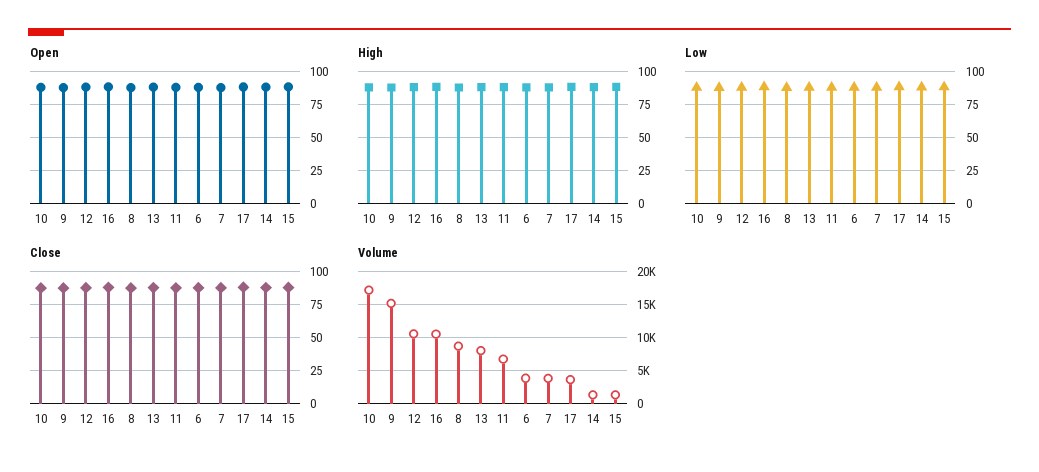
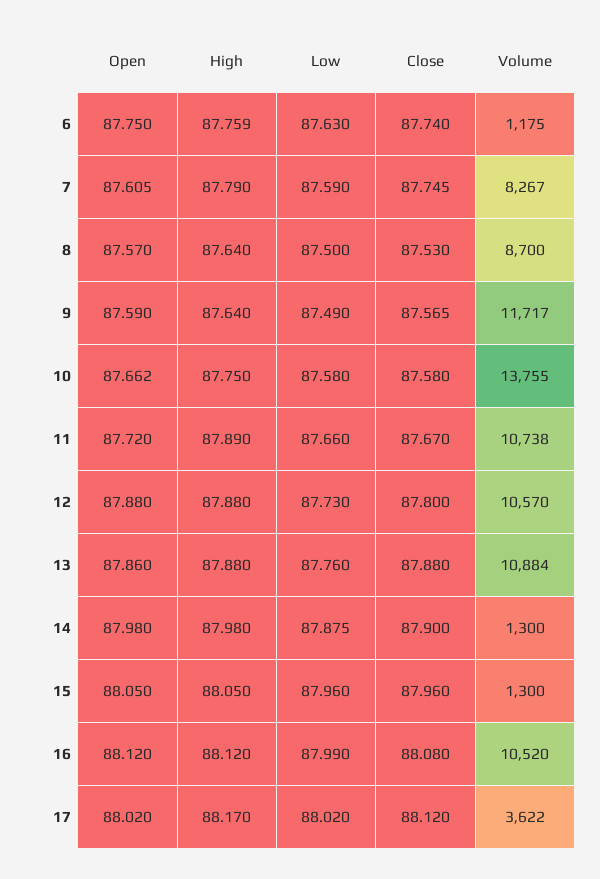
Volume, 10: 17000 -> 13755
Volume, 9: 15000 -> 11717
Volume, 13: 8000 -> 10884
Volume, 11: 7000 -> 10738
Volume, 6: 4000 -> 1175
Volume, 7: 4000 -> 8267

